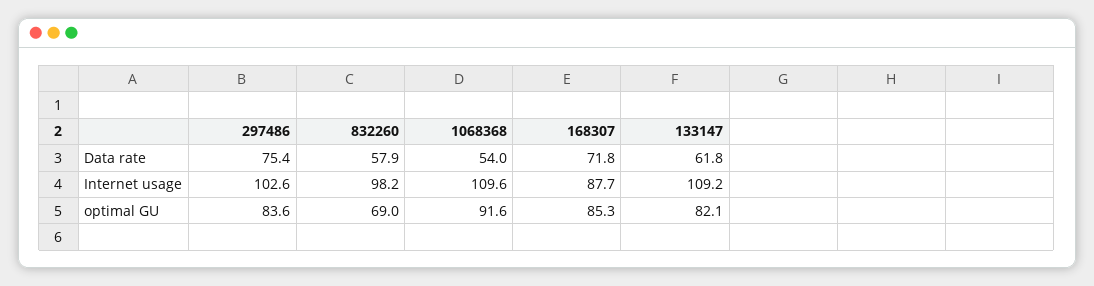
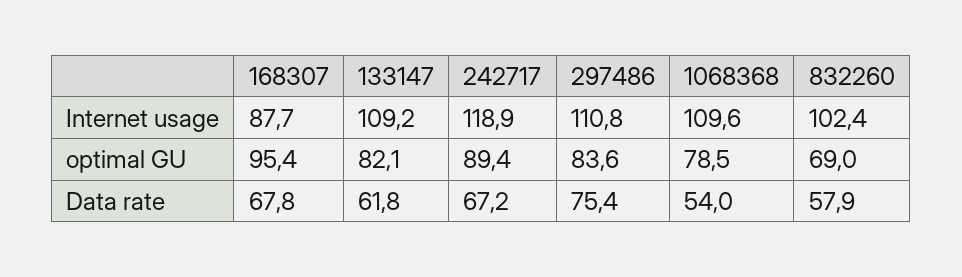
168307, Data rate: 71.8 -> 67.8
297486, Internet usage: 102.6 -> 110.8
832260, Internet usage: 98.2 -> 102.4
1068368, optimal GU: 91.6 -> 78.5
168307, optimal GU: 85.3 -> 95.4
242717, Internet usage: none -> 118.9
242717, optimal GU: none -> 89.4
242717, Data rate: none -> 67.2

